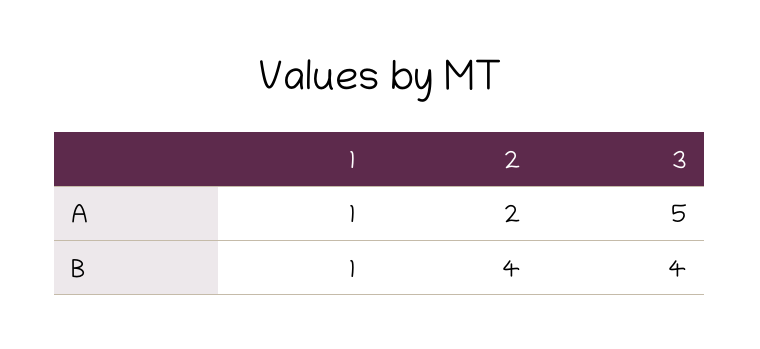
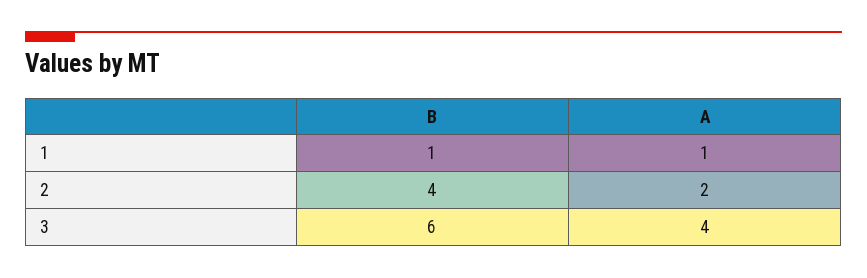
3, A: 5 -> 4
3, B: 4 -> 6

